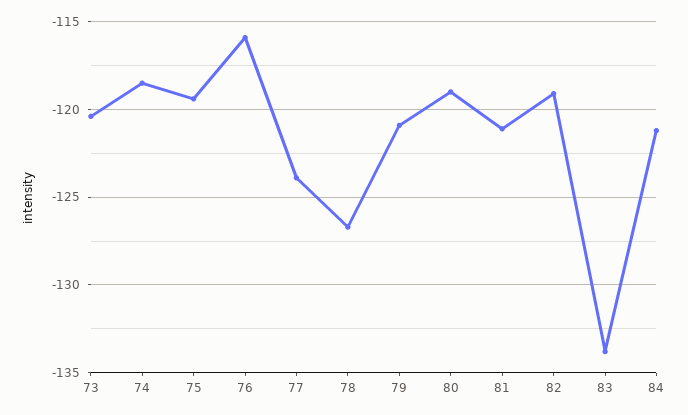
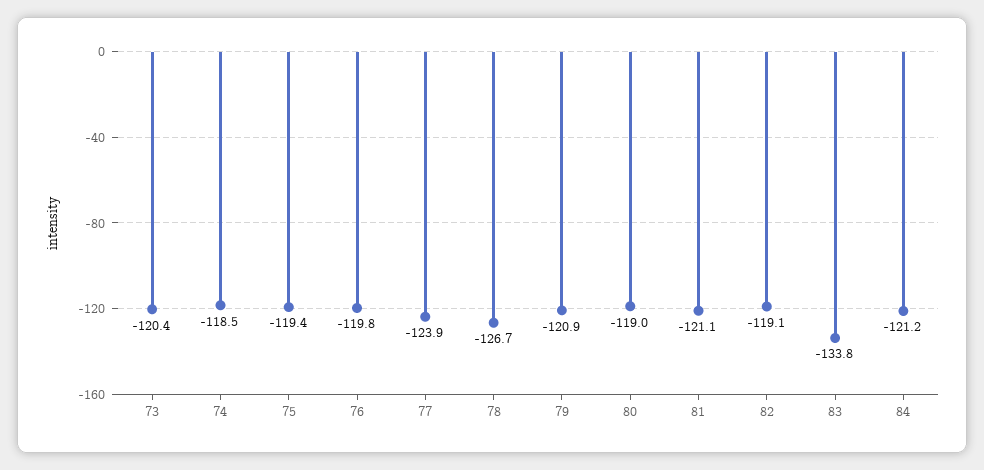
76: -116 -> -119.8

